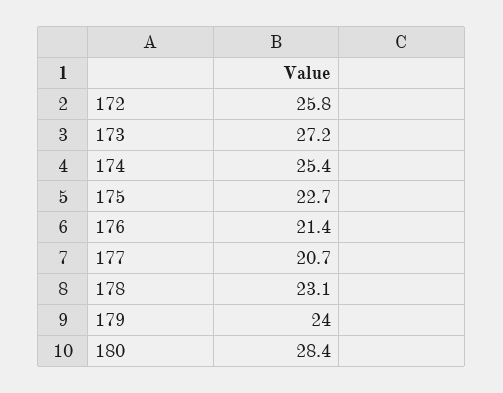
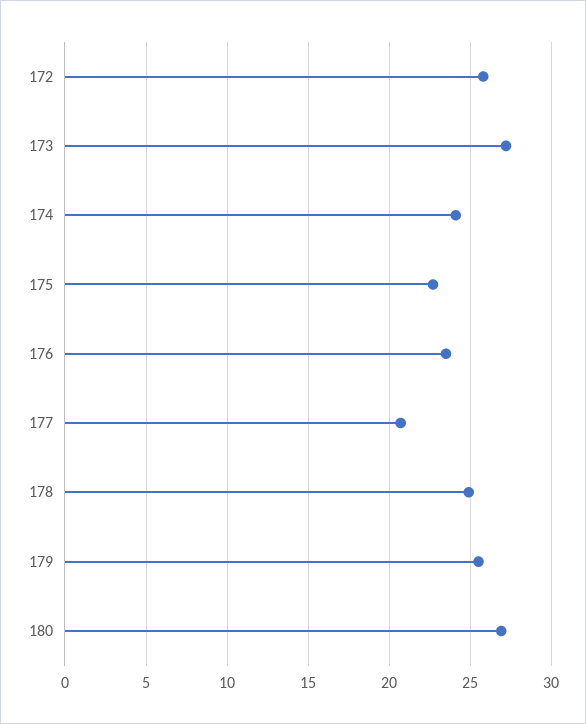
174: 25.4 -> 24
176: 21.4 -> 23.5
178: 23.1 -> 25
179: 24 -> 25.5
180: 28.4 -> 27

